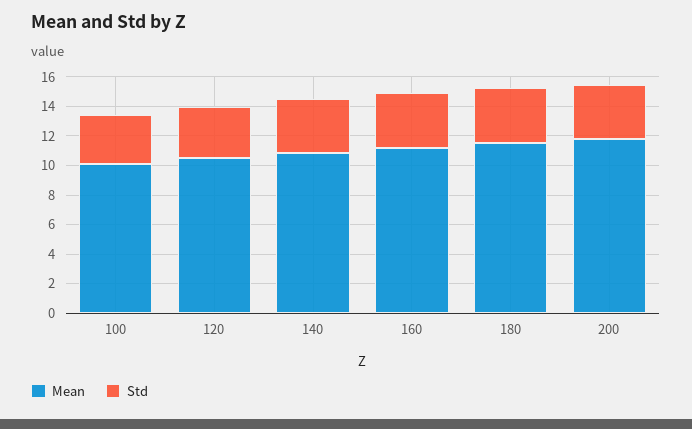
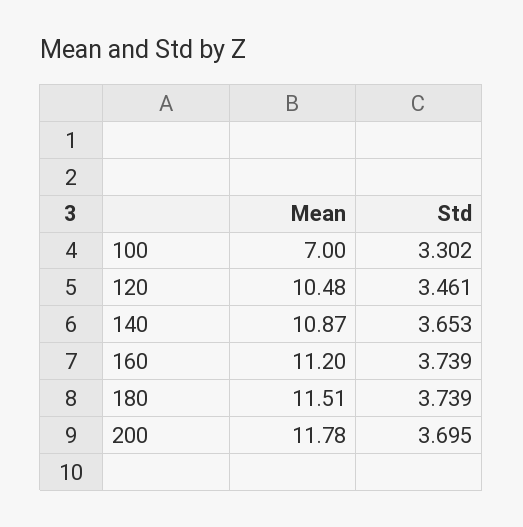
Mean, 100: 10 -> 7

